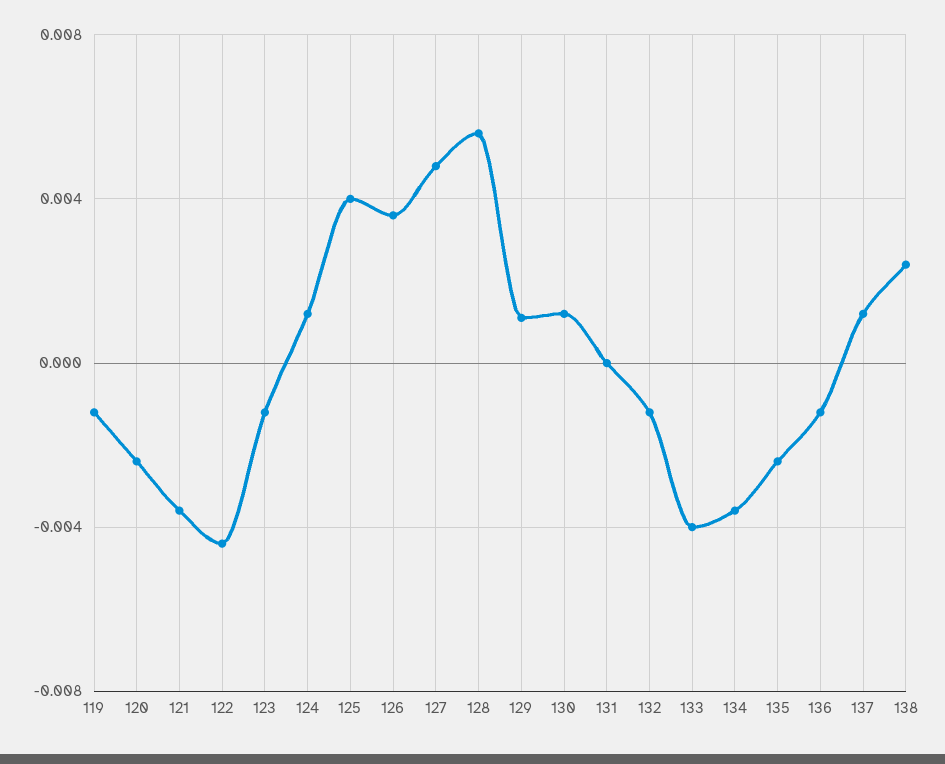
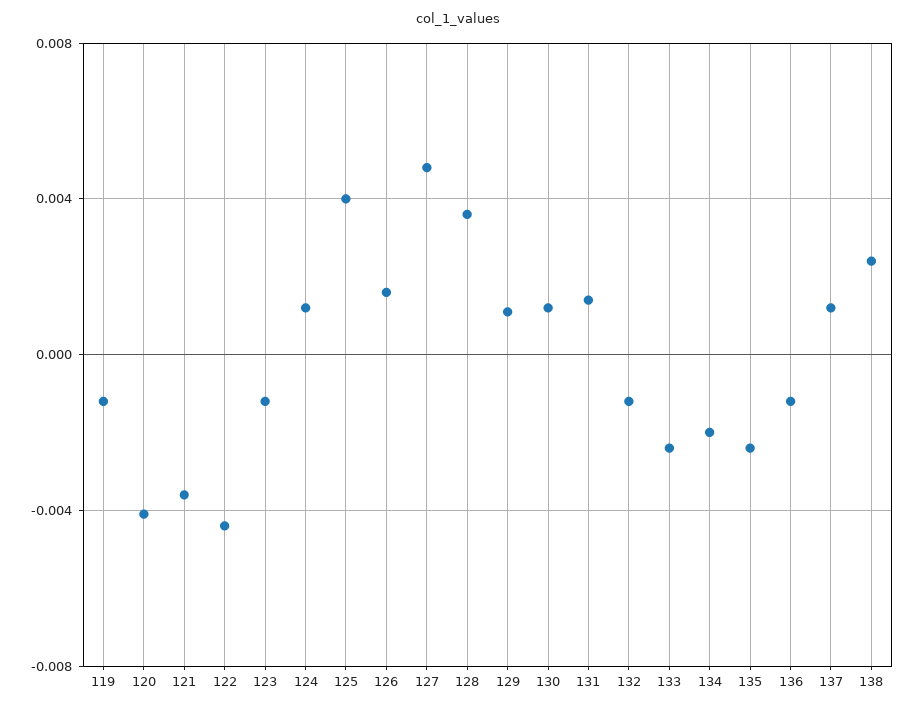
120: -0.0025 -> -0.004
126: 0.0035 -> 0.0015
128: 0.0055 -> 0.0035
131: 0 -> 0.0015
133: -0.004 -> -0.0025
134: -0.0035 -> -0.002

